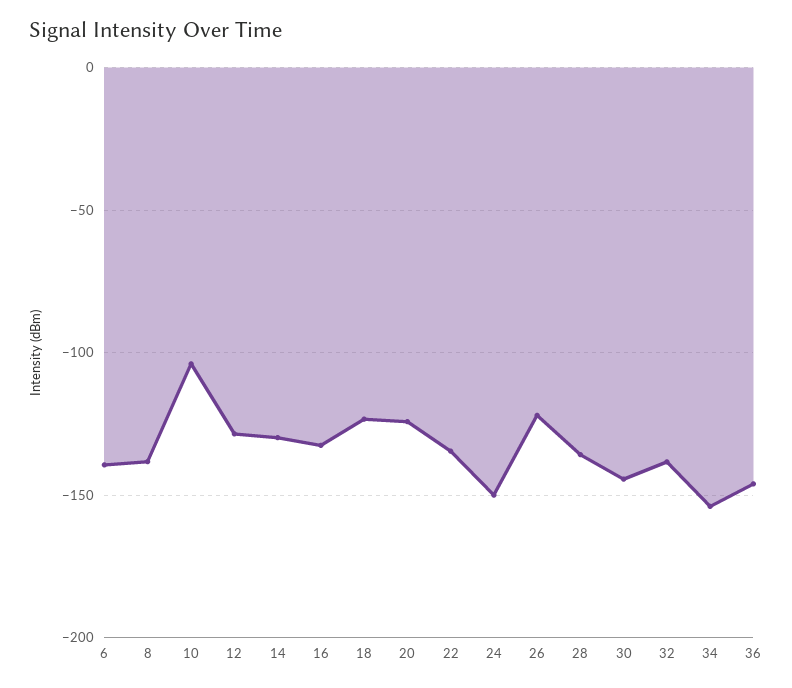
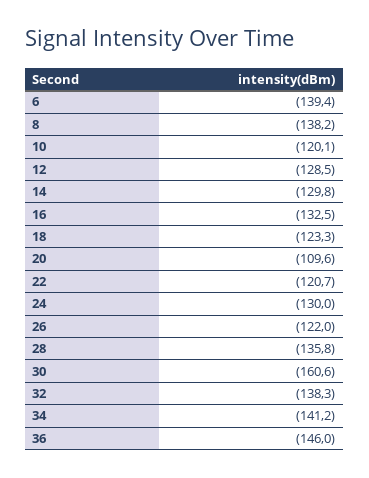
10: -105 -> -120.1
20: -125 -> -109.6
22: -135 -> -120.7
24: -150 -> -130
30: -145 -> -160.6
34: -155 -> -141.2

